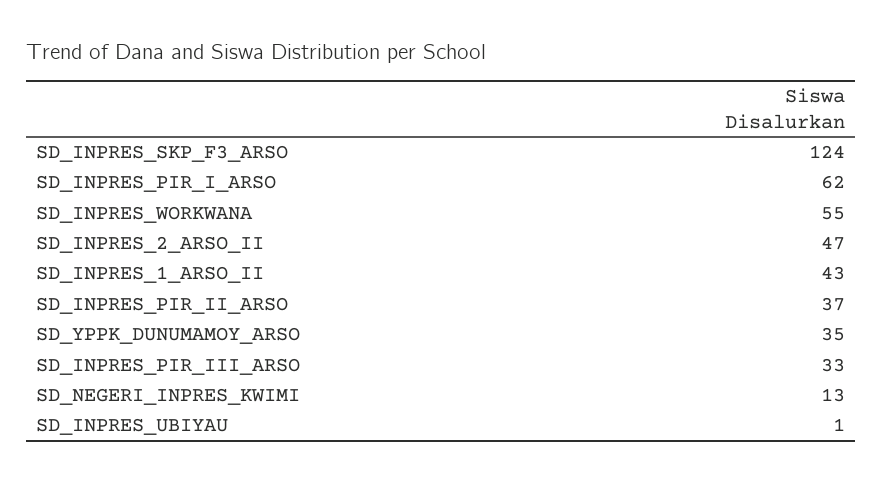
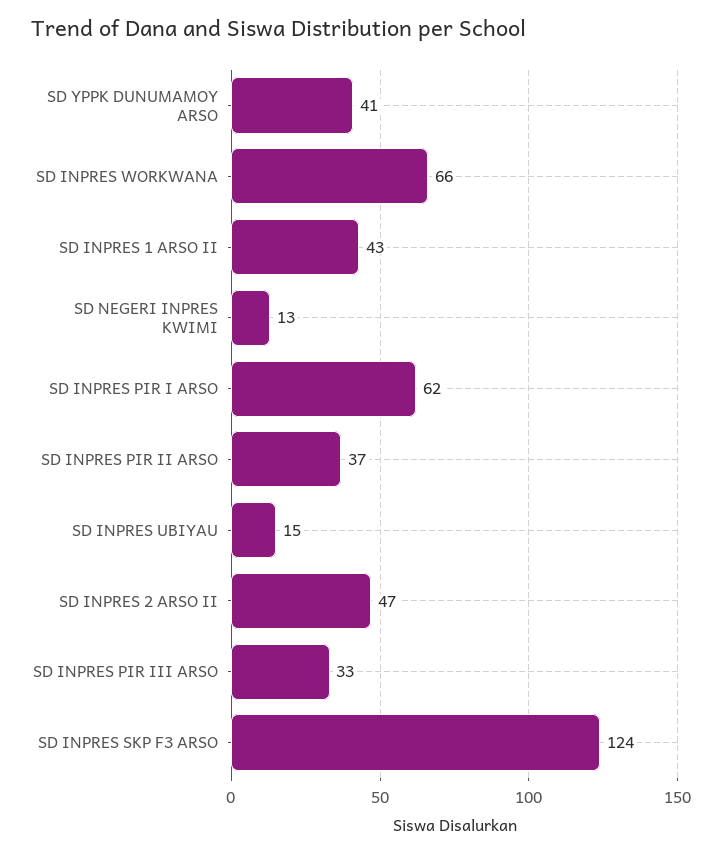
SD_INPRES_WORKWANA: 55 -> 66
SD_YPPK_DUNUMAMOY_ARSO: 35 -> 41
SD_INPRES_UBIYAU: 1 -> 15

